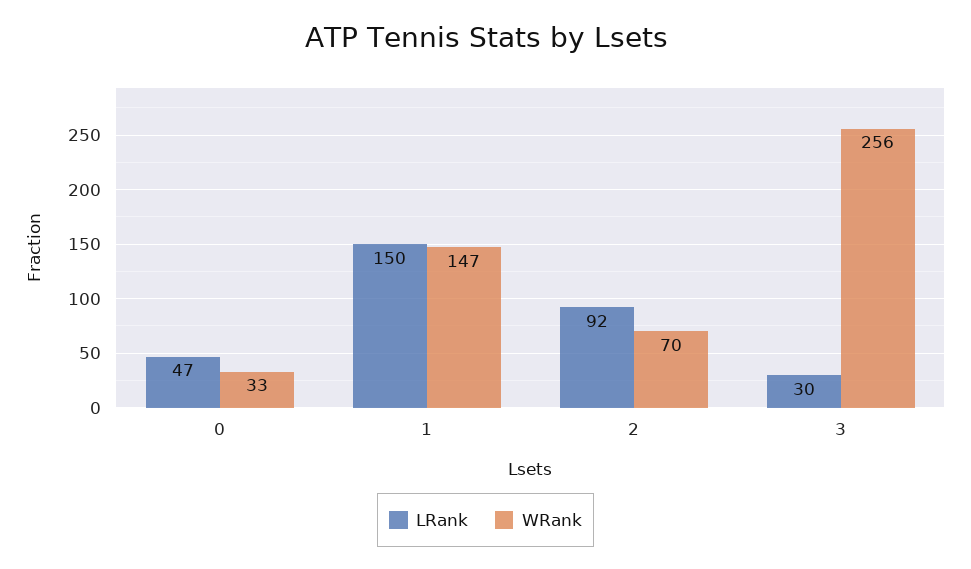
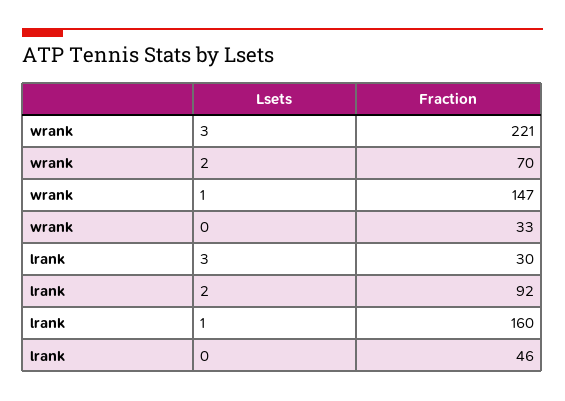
LRank, 0: 47 -> 46
LRank, 1: 150 -> 160
WRank, 3: 256 -> 221

